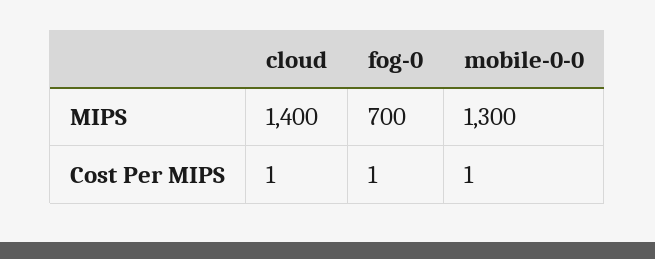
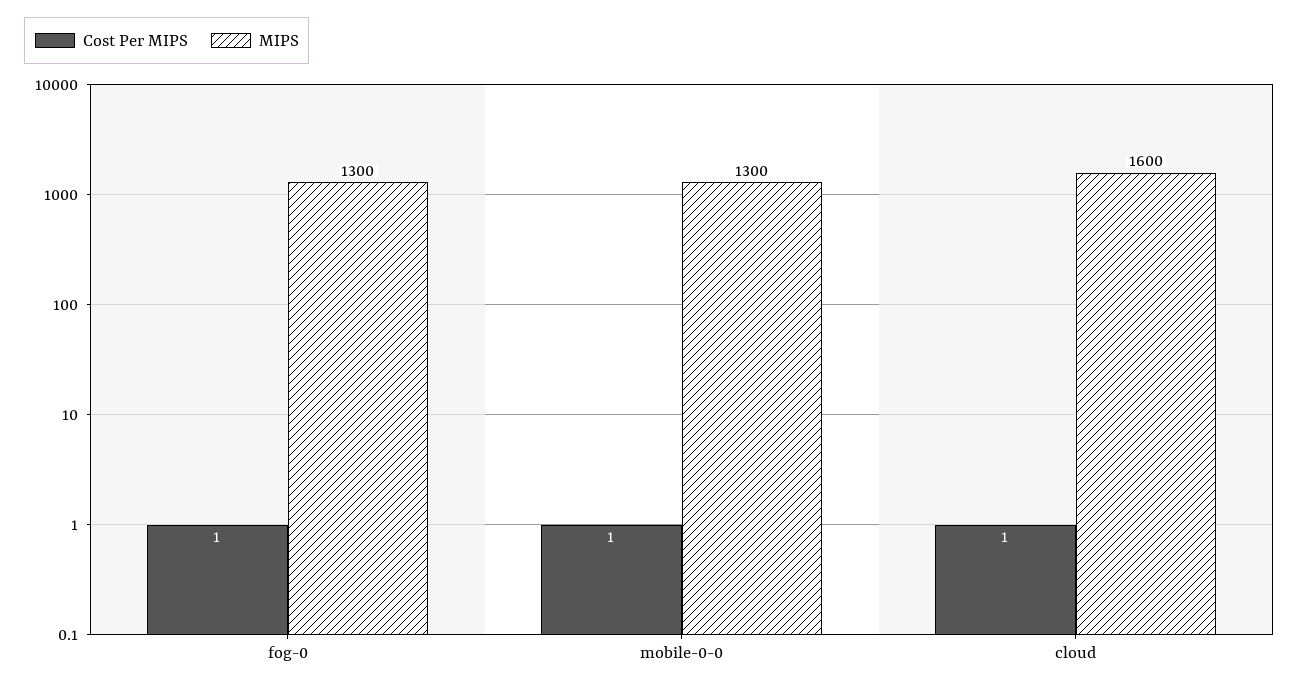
MIPS, cloud: 1400 -> 1600
MIPS, fog-0: 700 -> 1300

